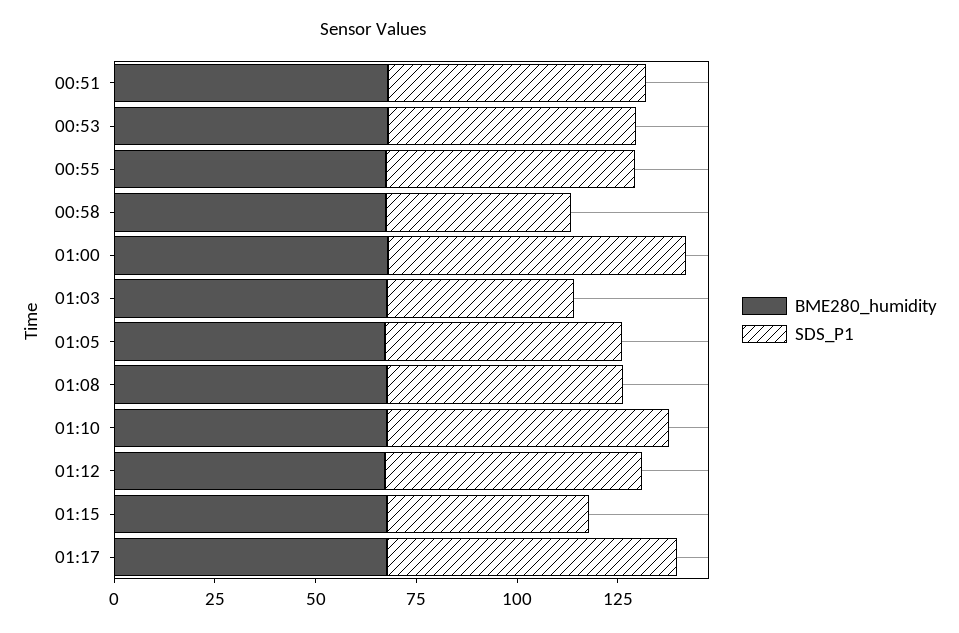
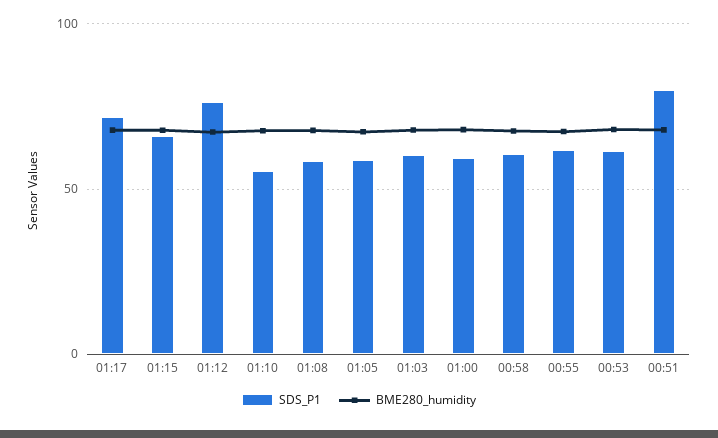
SDS_P1, 00:51: 65 -> 80
SDS_P1, 00:58: 45 -> 60
SDS_P1, 01:00: 75 -> 60
SDS_P1, 01:03: 45 -> 60
SDS_P1, 01:10: 70 -> 55
SDS_P1, 01:12: 65 -> 75
SDS_P1, 01:15: 50 -> 65

